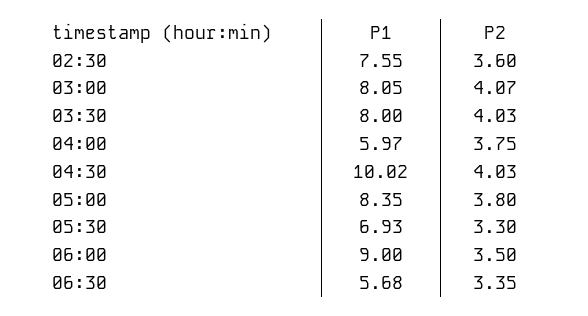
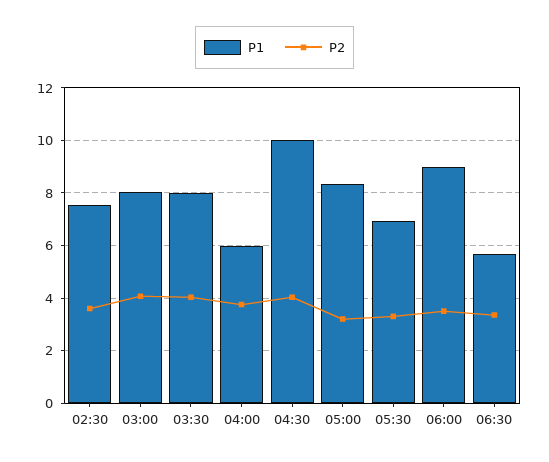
P2, 05:00: 3.8 -> 3.25

